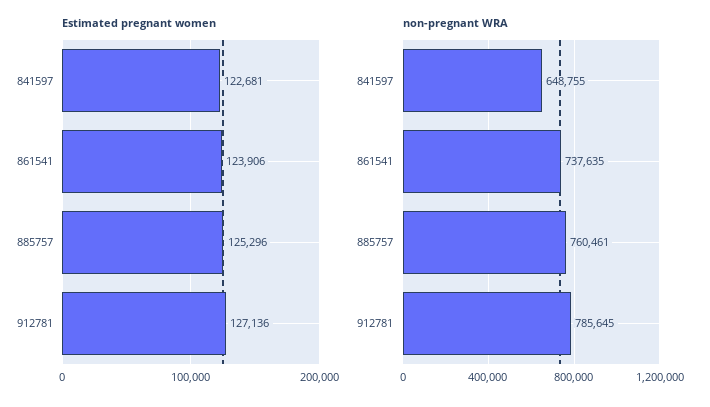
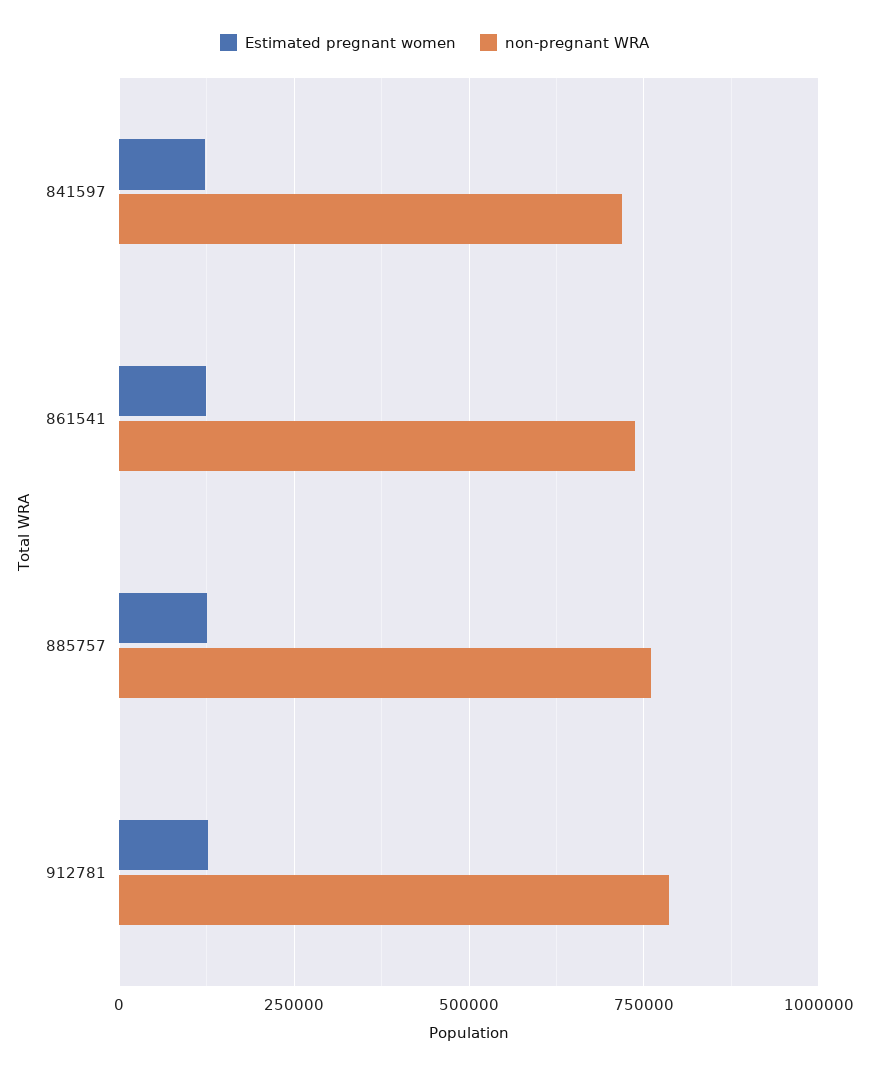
non-pregnant WRA, 841597: 648755 -> 725000

